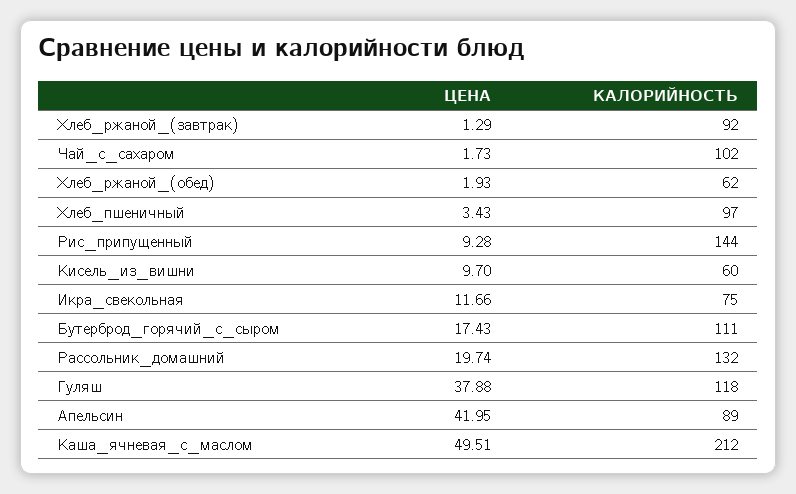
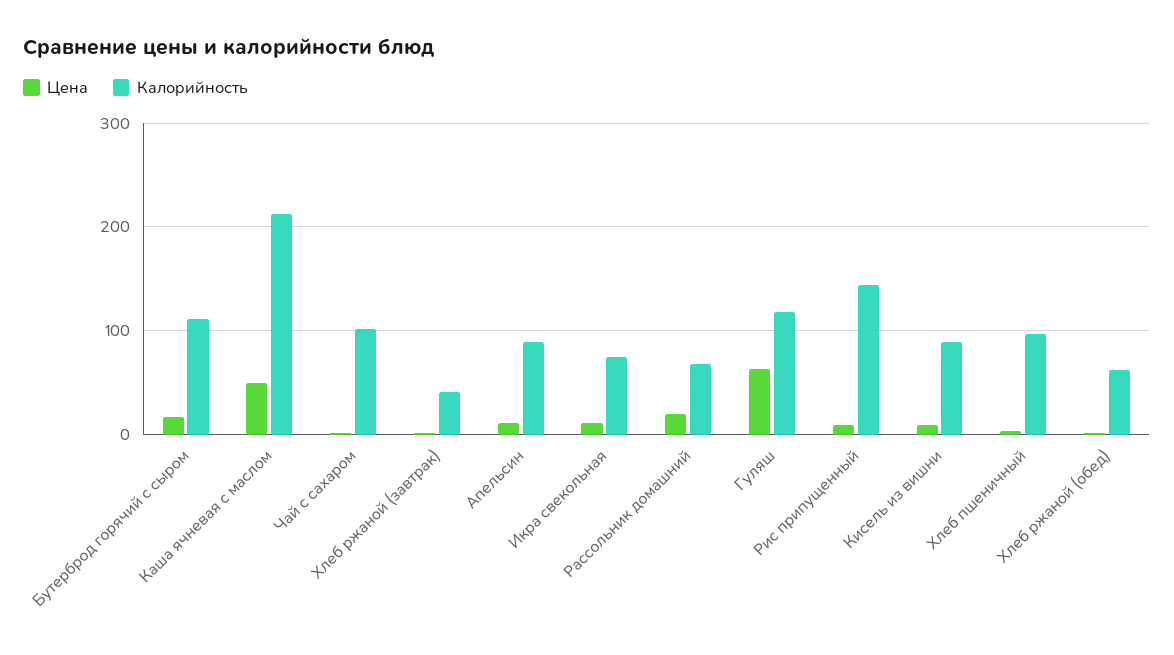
КАЛОРИЙНОСТЬ, Хлеб_ржаной_(завтрак): 92 -> 40
КАЛОРИЙНОСТЬ, Кисель_из_вишни: 60 -> 90
КАЛОРИЙНОСТЬ, Рассольник_домашний: 132 -> 70
ЦЕНА, Гуляш: 37.88 -> 60
ЦЕНА, Апельсин: 41.95 -> 10

